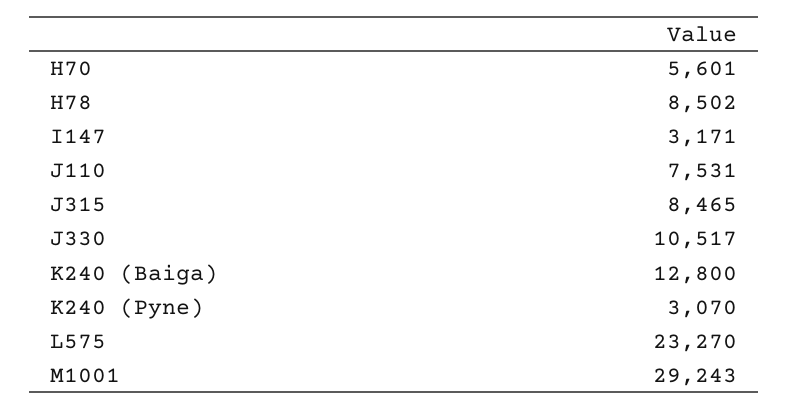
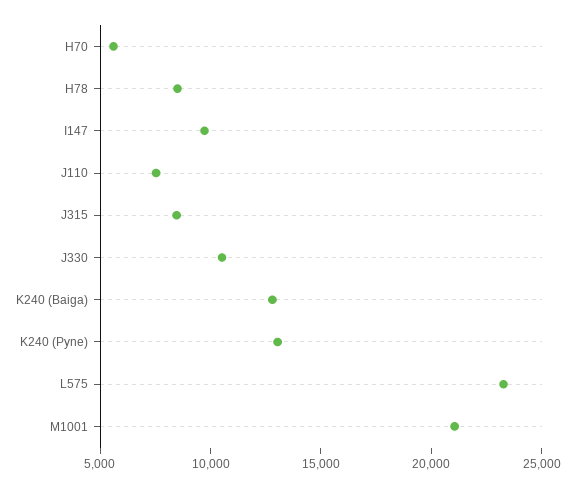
I147: 3171 -> 10000
K240 (Pyne): 3070 -> 13000
M1001: 29243 -> 21000

